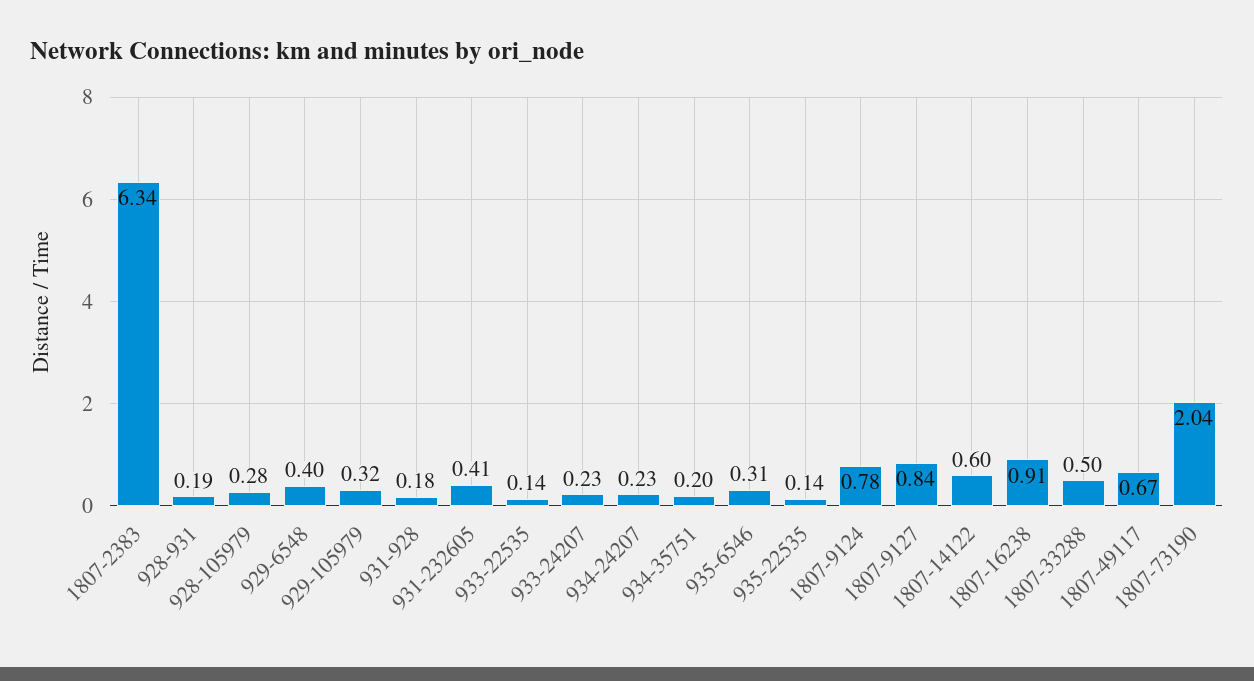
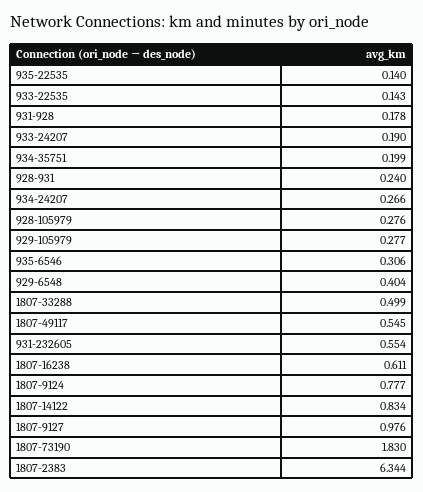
928-931: 0.19 -> 0.24
929-105979: 0.32 -> 0.277
931-232605: 0.41 -> 0.554
933-24207: 0.23 -> 0.19
934-24207: 0.23 -> 0.266
1807-9127: 0.84 -> 0.976
1807-14122: 0.6 -> 0.834
1807-16238: 0.91 -> 0.611
1807-49117: 0.67 -> 0.545
1807-73190: 2.04 -> 1.83

